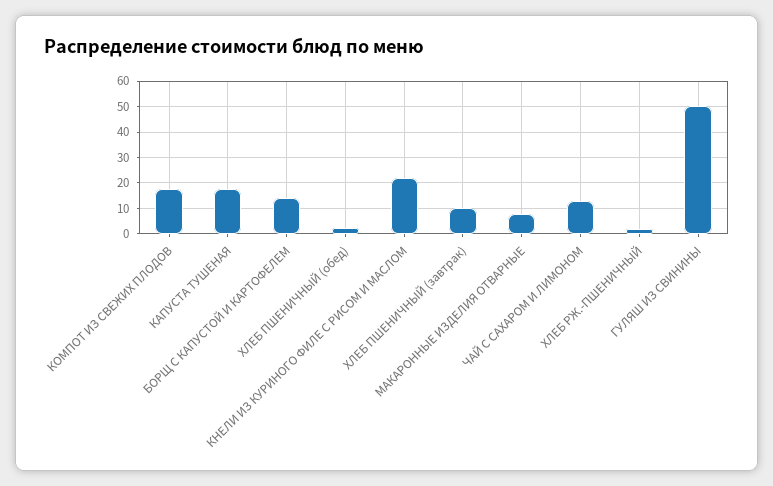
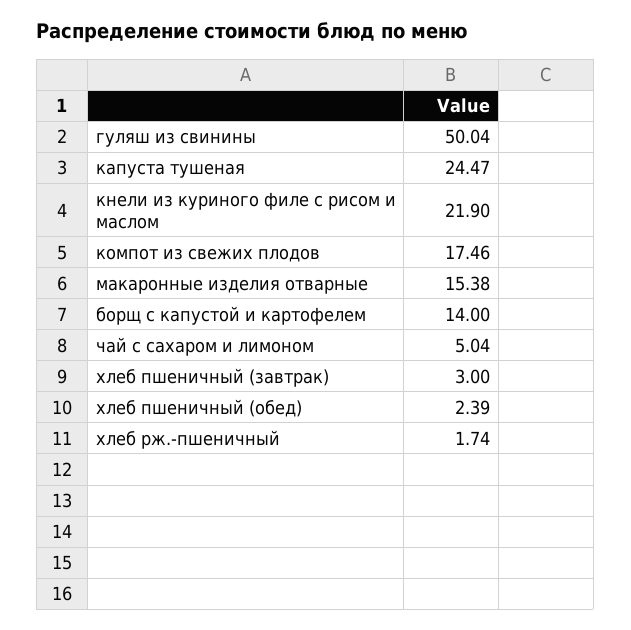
КАПУСТА ТУШЕНАЯ: 17.5 -> 24.47
ХЛЕБ ПШЕНИЧНЫЙ (завтрак): 10 -> 3
МАКАРОННЫЕ ИЗДЕЛИЯ ОТВАРНЫЕ: 7.5 -> 15.38
ЧАЙ С САХАРОМ И ЛИМОНОМ: 12.5 -> 5.04

